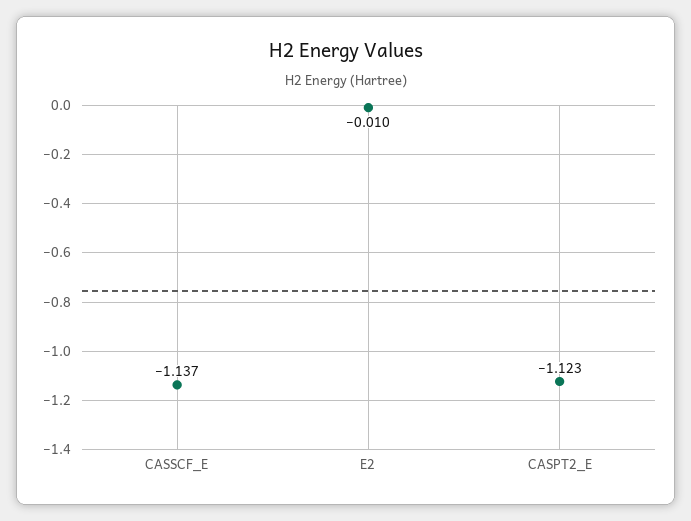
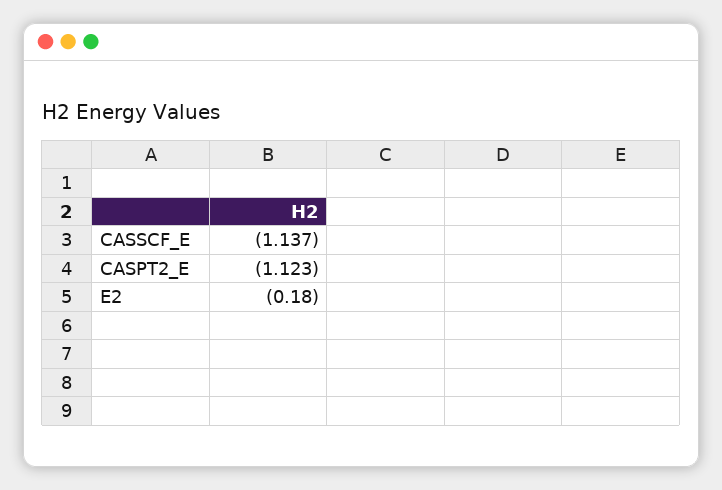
E2: -0.01 -> -0.18

